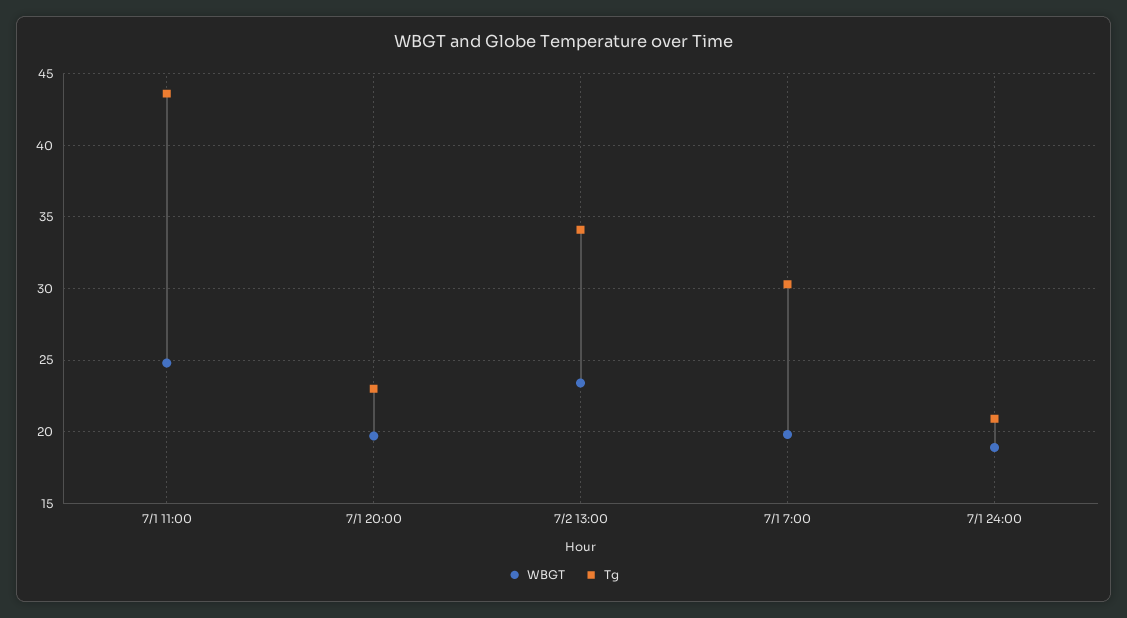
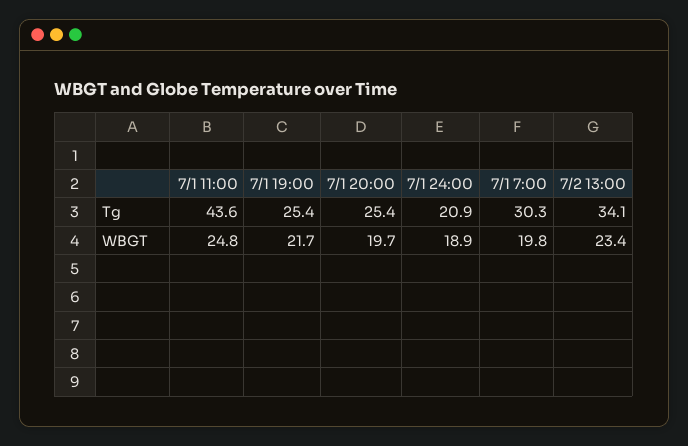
Tg, 7/1 20:00: 23 -> 25.4
Tg, 7/1 19:00: none -> 25.4
WBGT, 7/1 19:00: none -> 21.7

